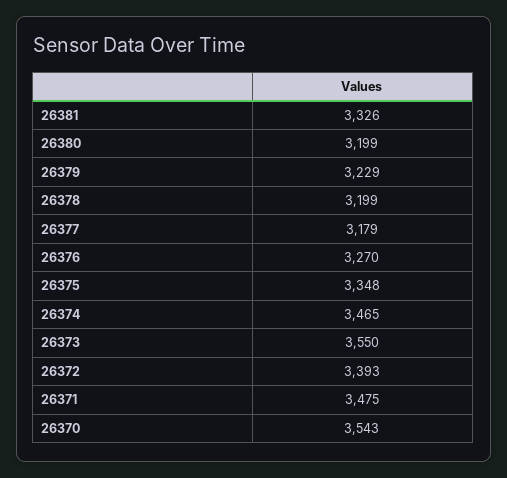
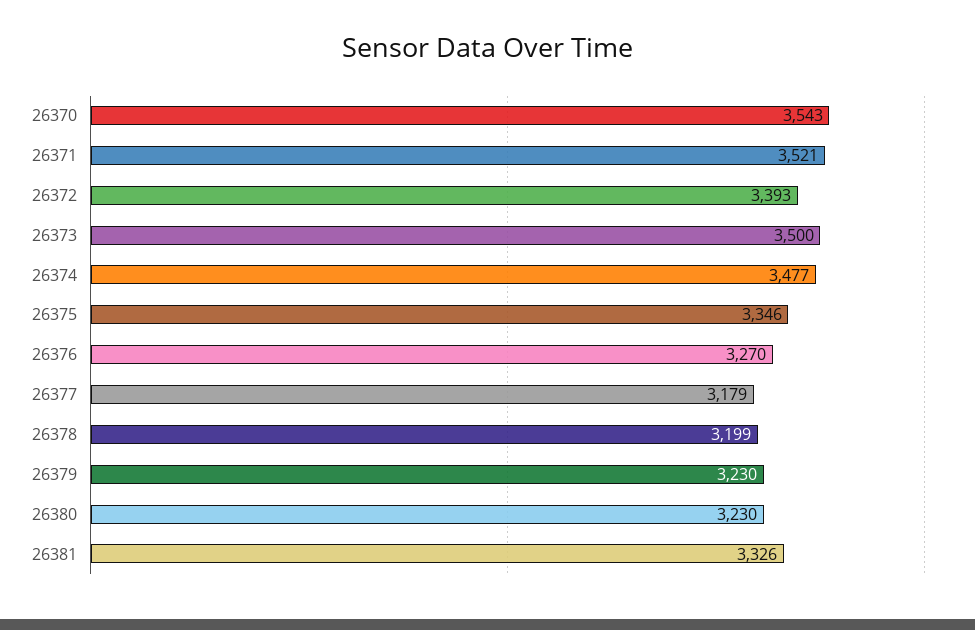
26380: 3199 -> 3230
26379: 3229 -> 3230
26375: 3348 -> 3346
26374: 3465 -> 3477
26373: 3550 -> 3500
26371: 3475 -> 3521

